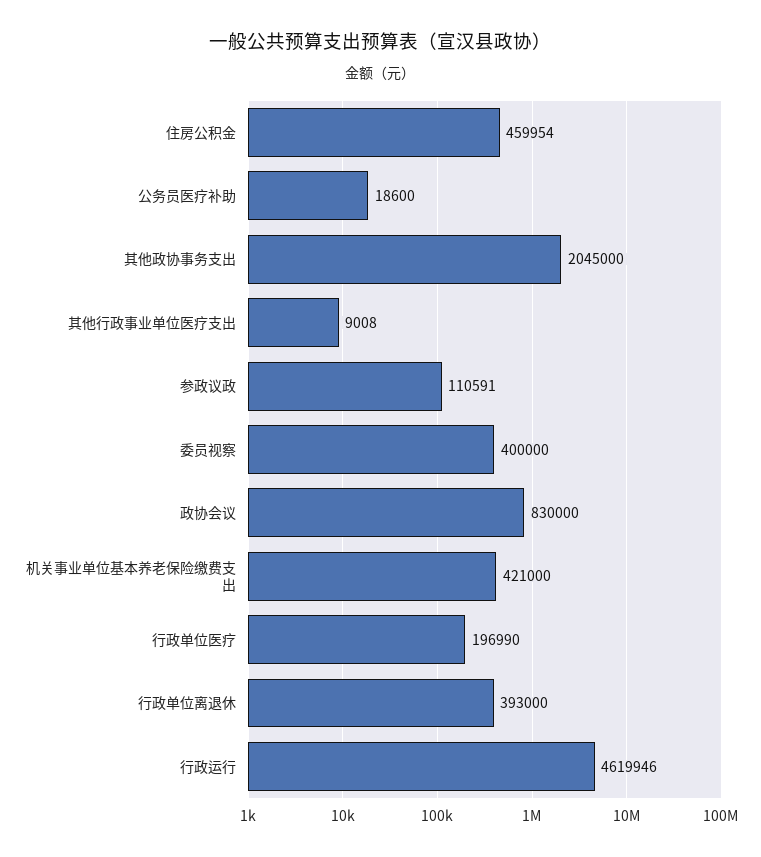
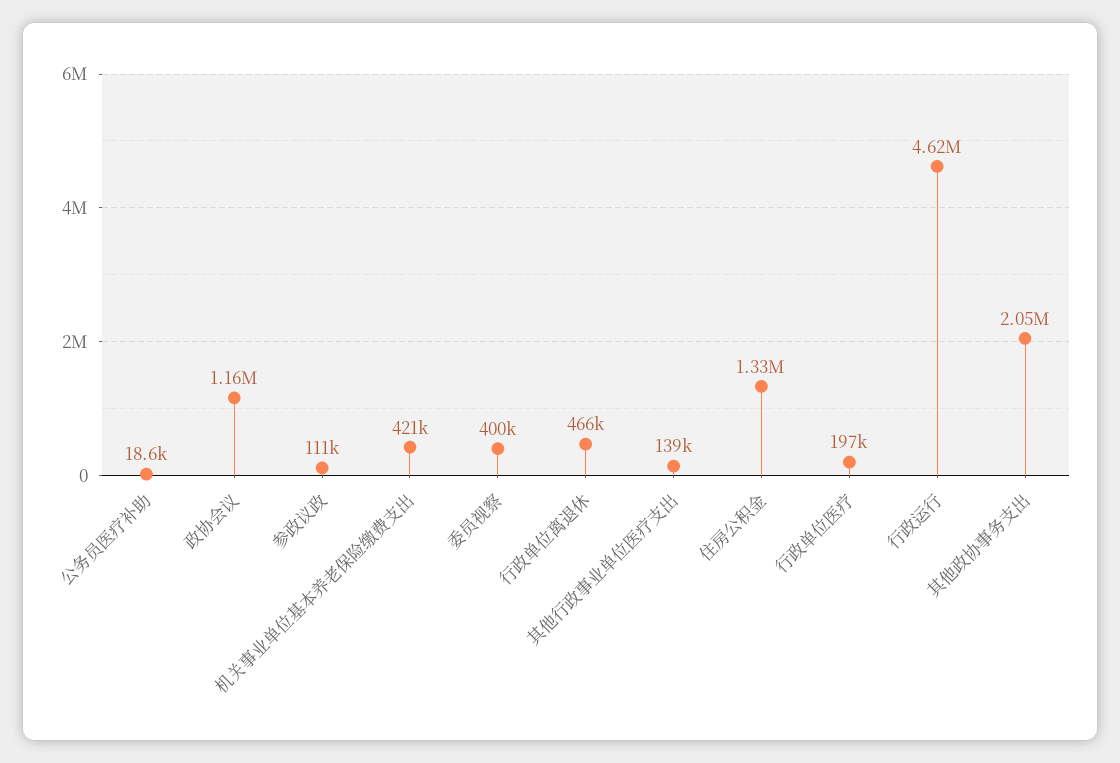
住房公积金: 459954 -> 1330000
其他行政事业单位医疗支出: 9008 -> 139000
政协会议: 830000 -> 1160000
行政单位离退休: 393000 -> 466000

